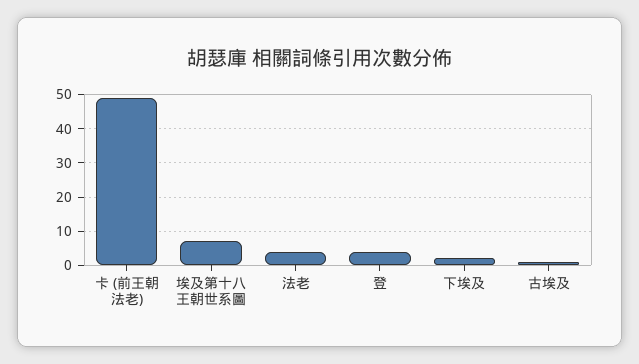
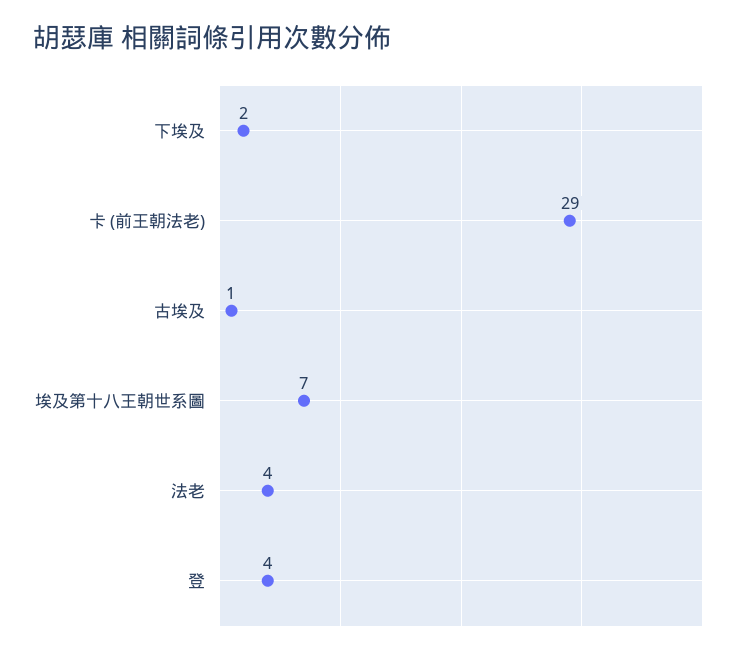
卡 (前王朝法老): 50 -> 29

